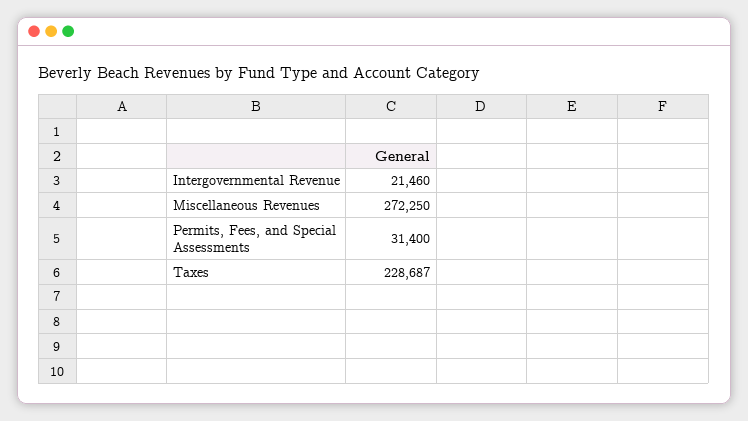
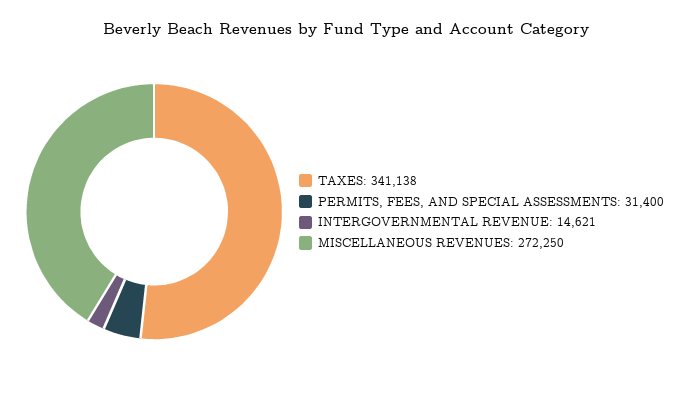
Intergovernmental Revenue: 21460 -> 14621
Taxes: 228687 -> 341138

